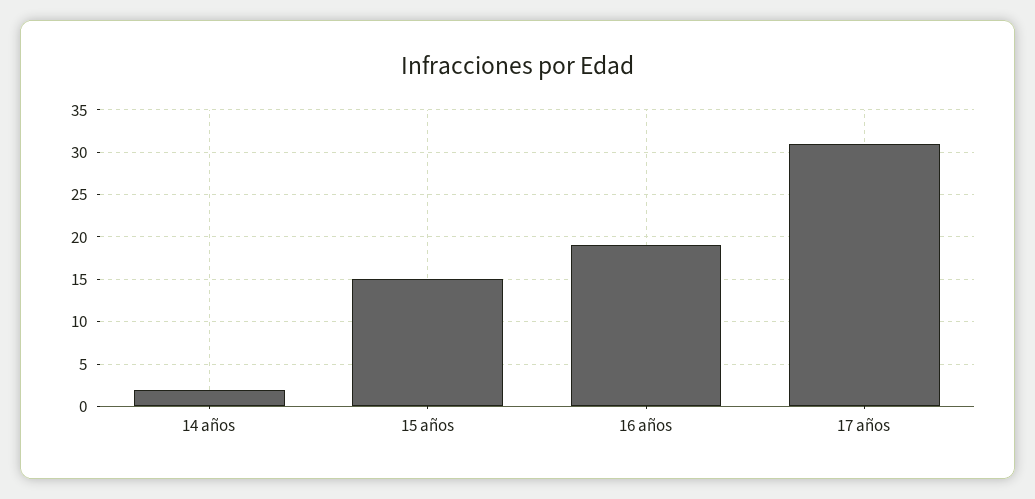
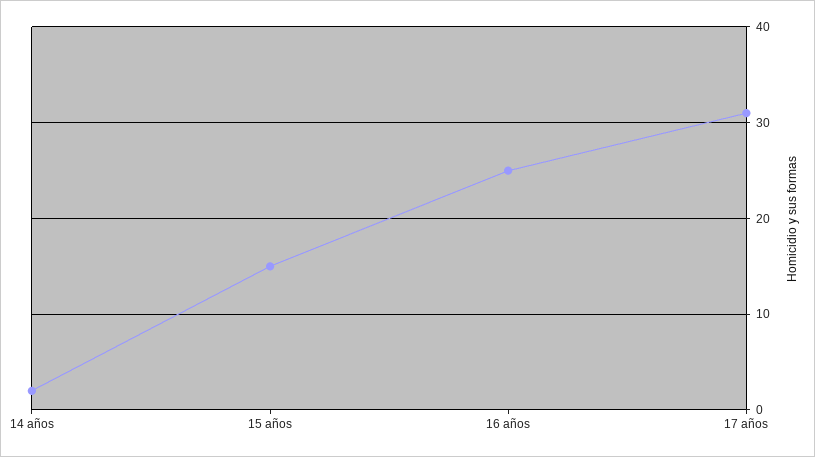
16 años: 19 -> 25

